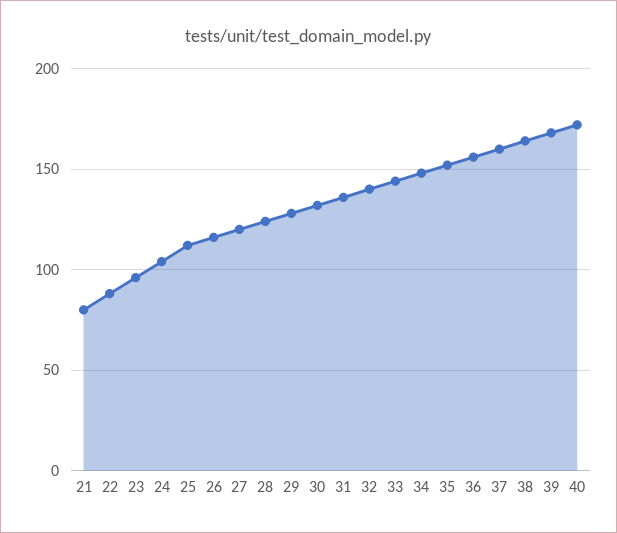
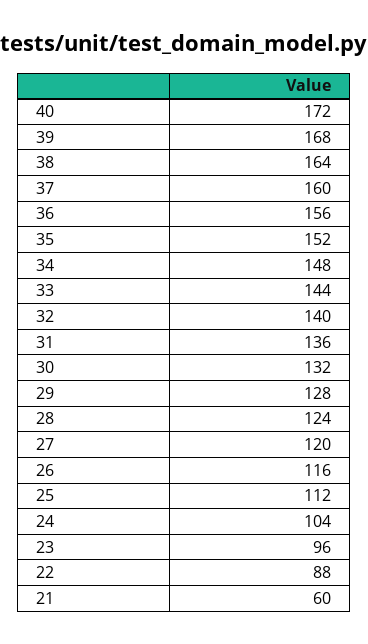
21: 80 -> 60

